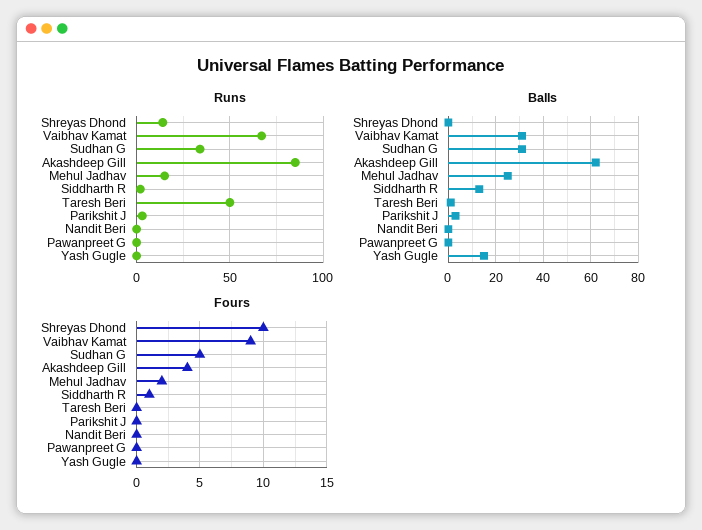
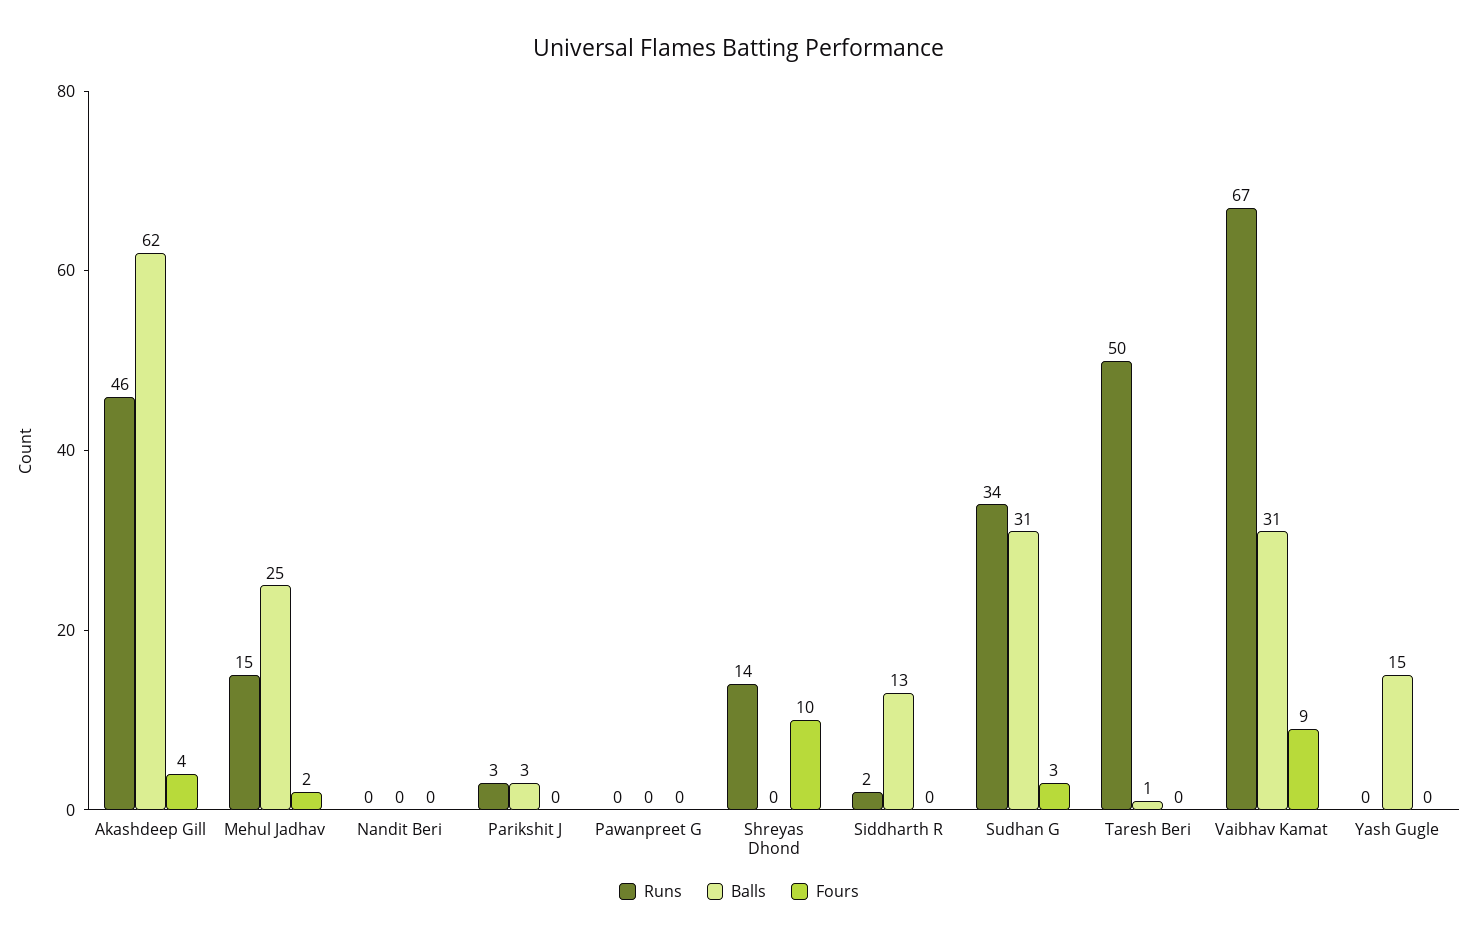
Runs, Akashdeep Gill: 85 -> 46
Fours, Sudhan G: 5 -> 3
Fours, Siddharth R: 1 -> 0

